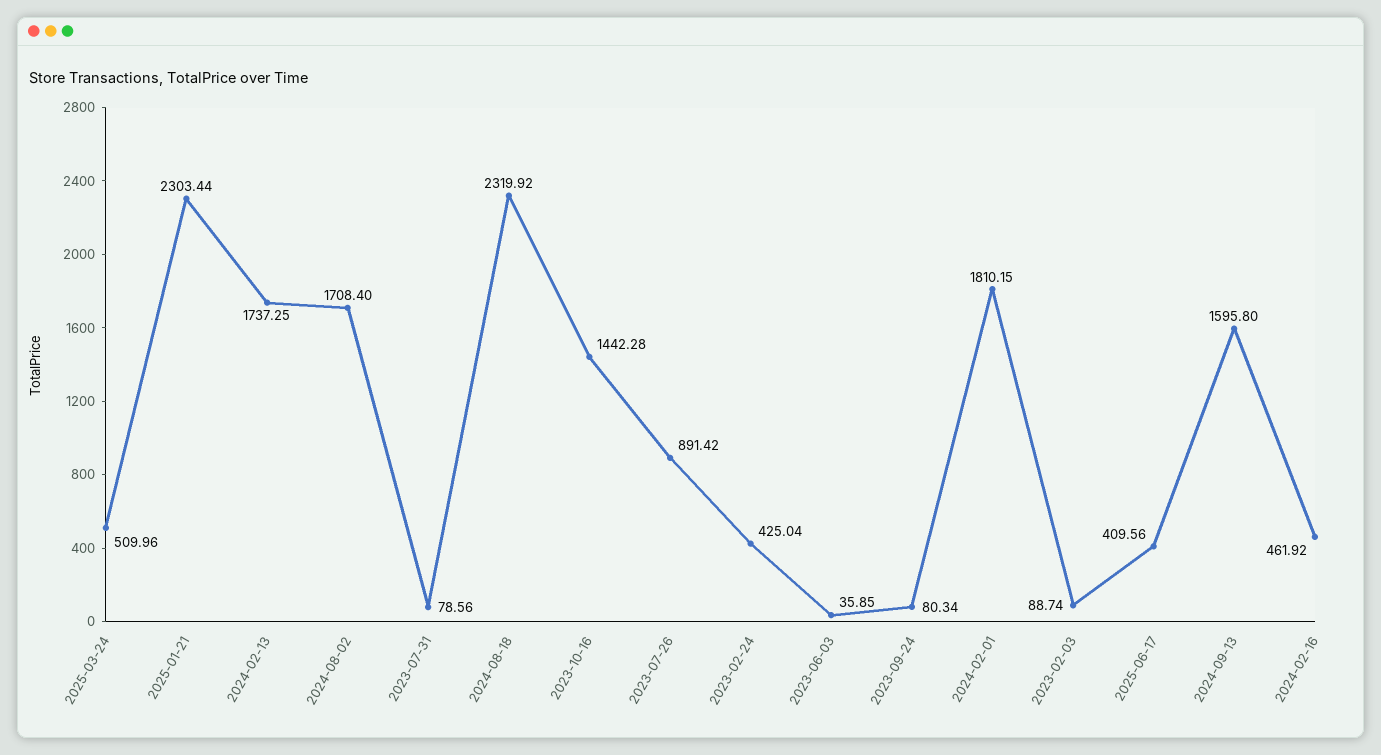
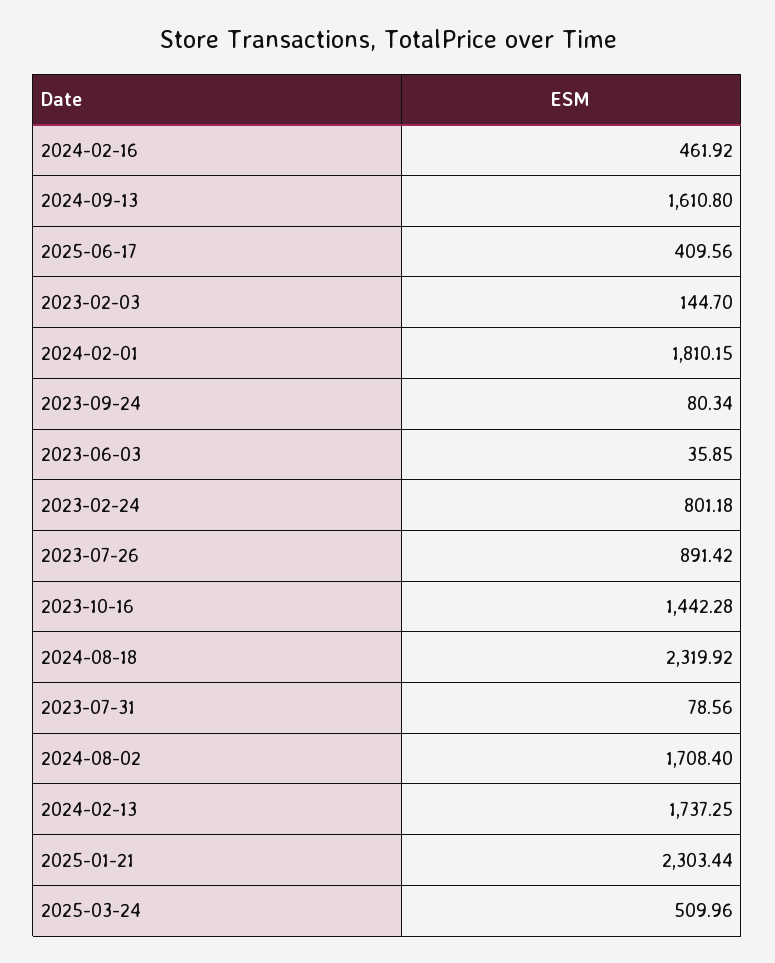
2023-02-24: 425.04 -> 801.18
2023-02-03: 88.74 -> 144.7
2024-09-13: 1595.8 -> 1610.8

